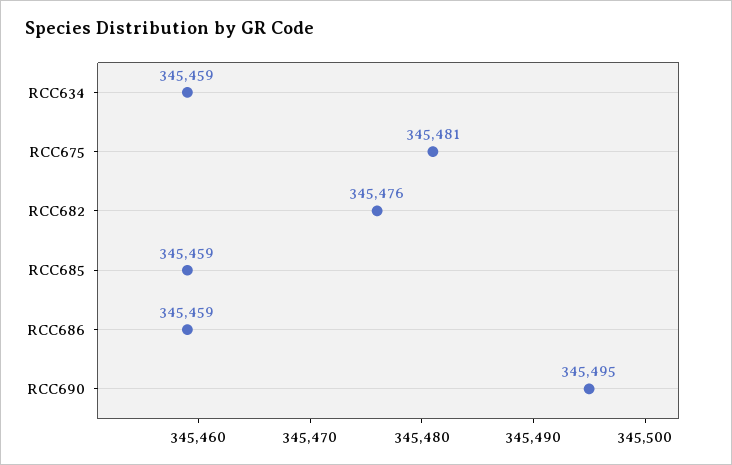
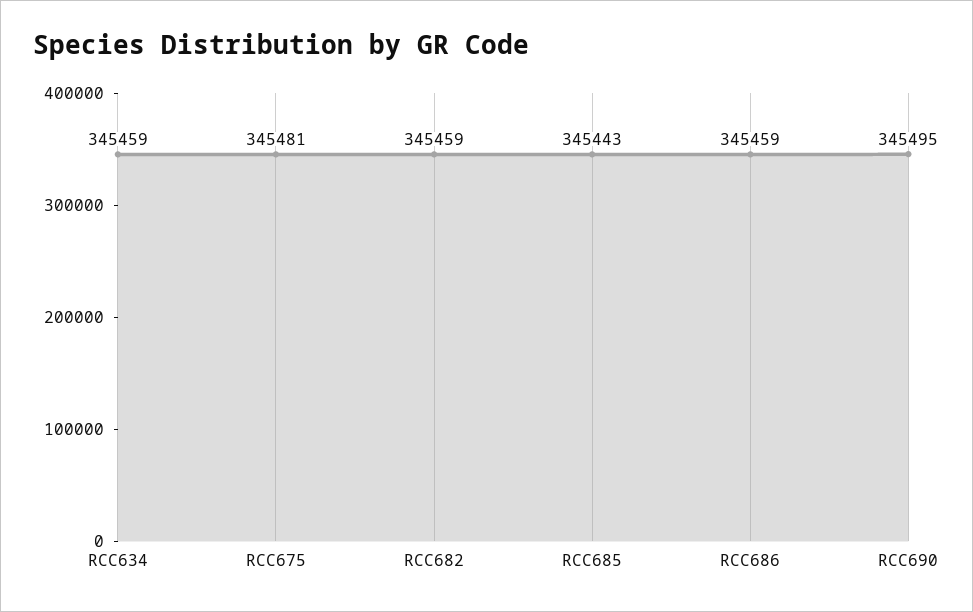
RCC682: 345476 -> 345459
RCC685: 345459 -> 345443

